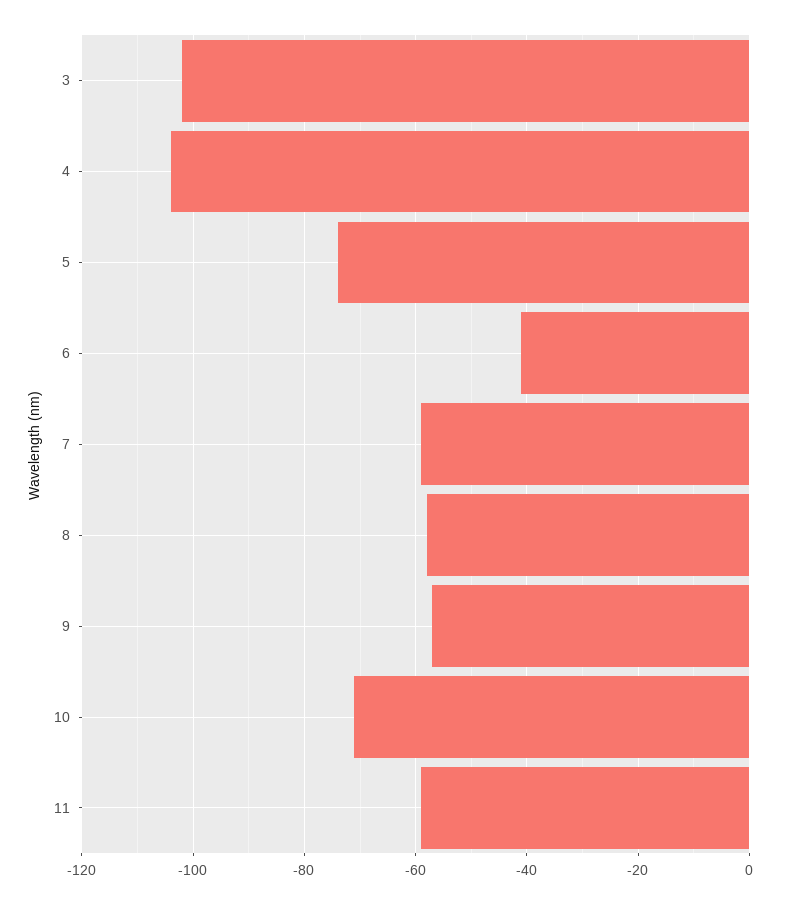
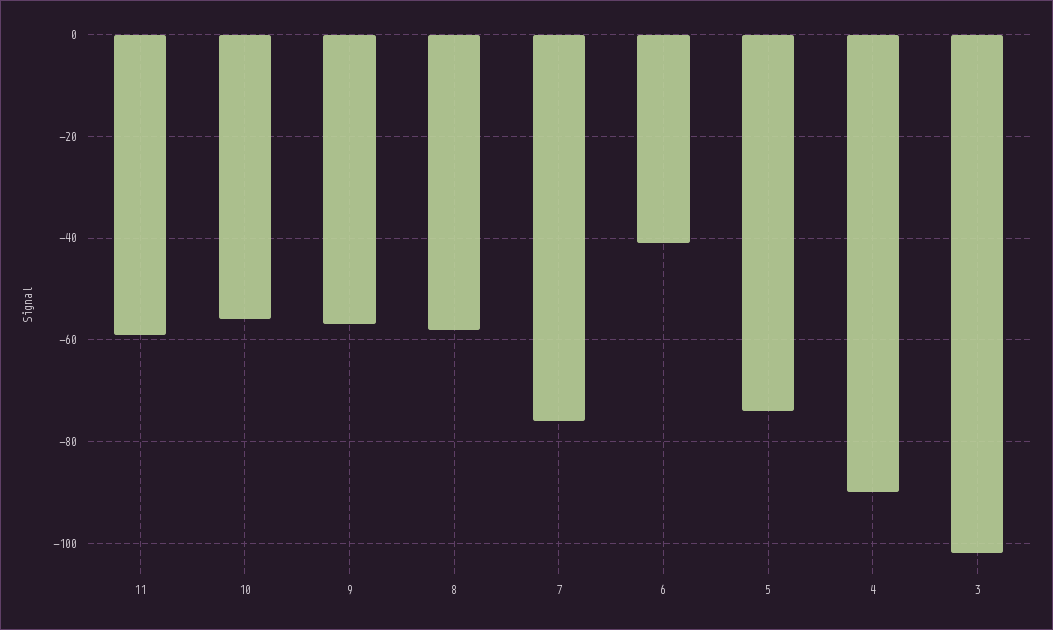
4: -105 -> -90
7: -60 -> -75
10: -70 -> -55

